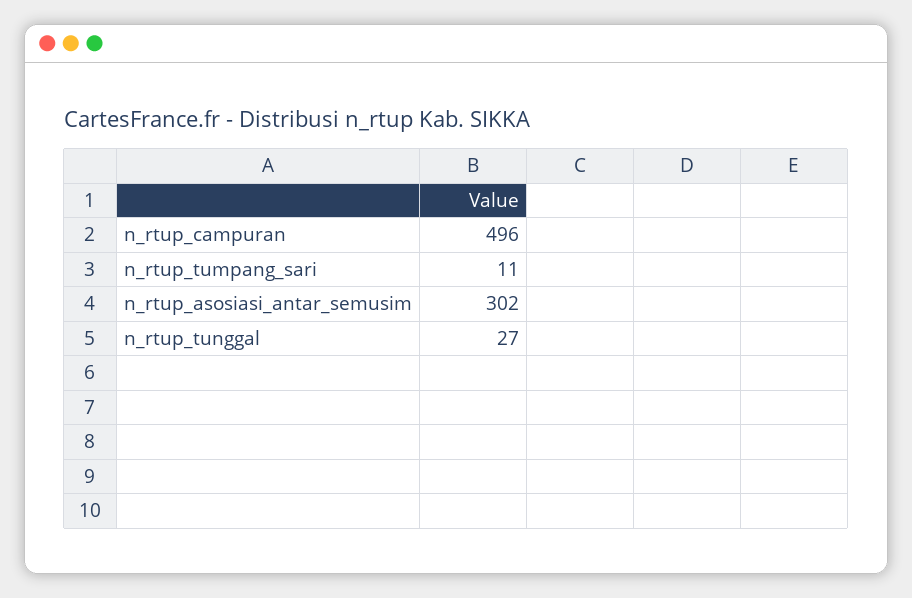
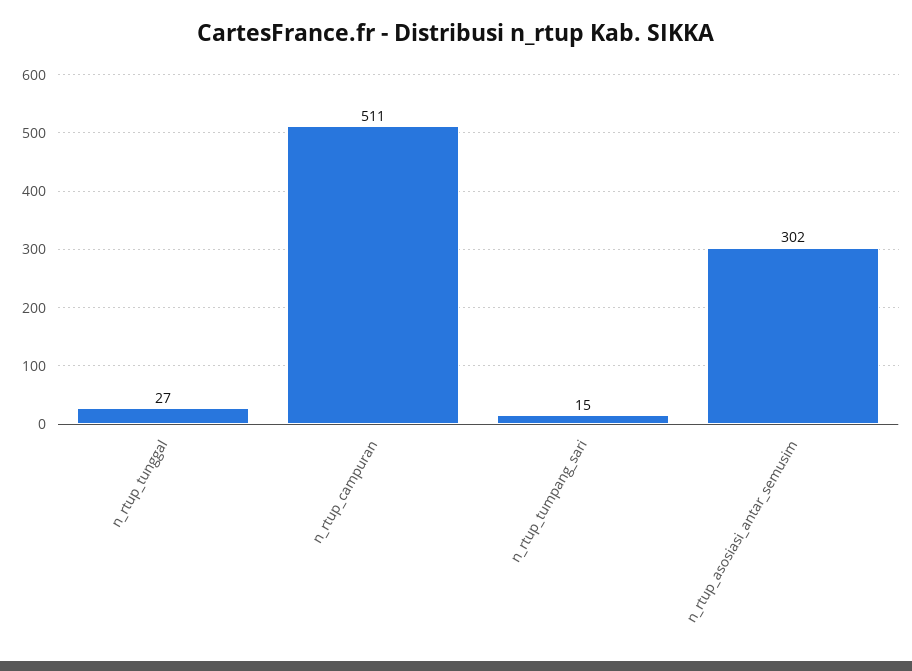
n_rtup_campuran: 496 -> 511
n_rtup_tumpang_sari: 11 -> 15

